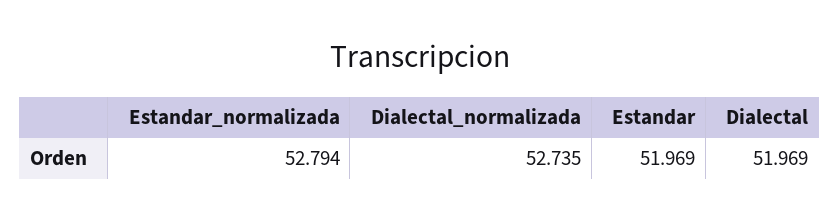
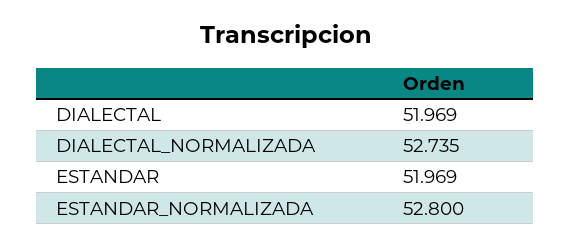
Estandar_normalizada: 52.794 -> 52.8

